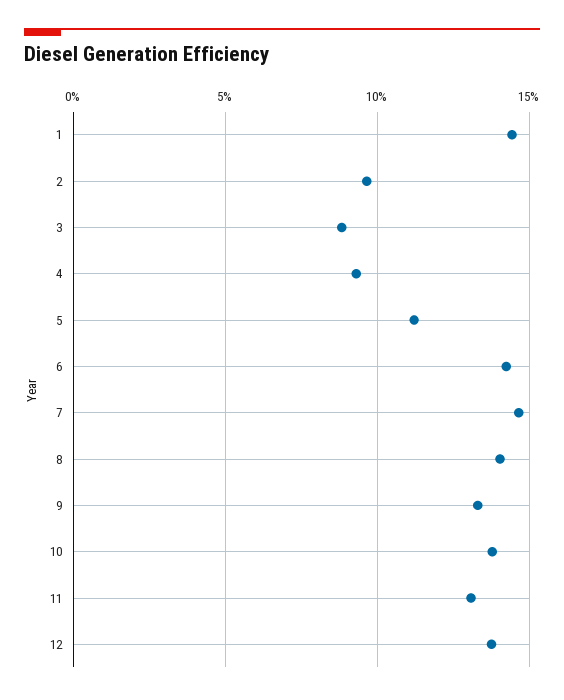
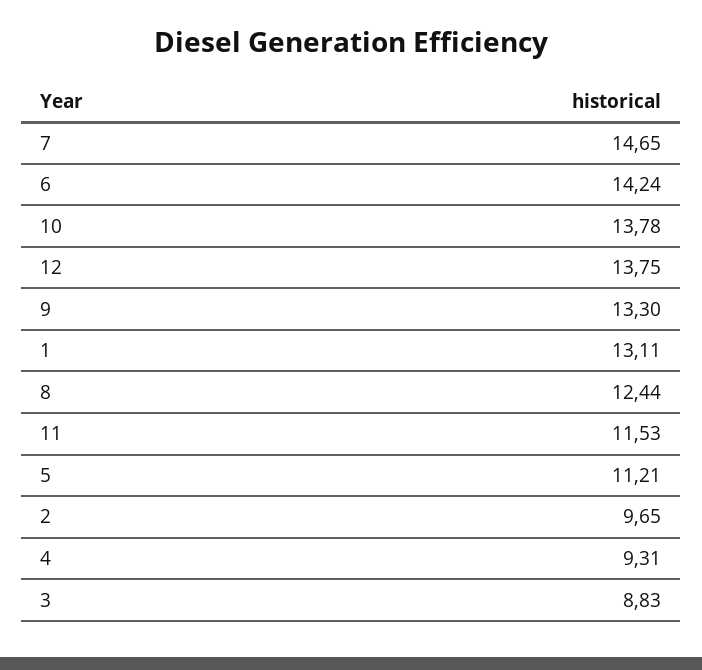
1: 14.5 -> 13.11
8: 14 -> 12.44
11: 13 -> 11.53

